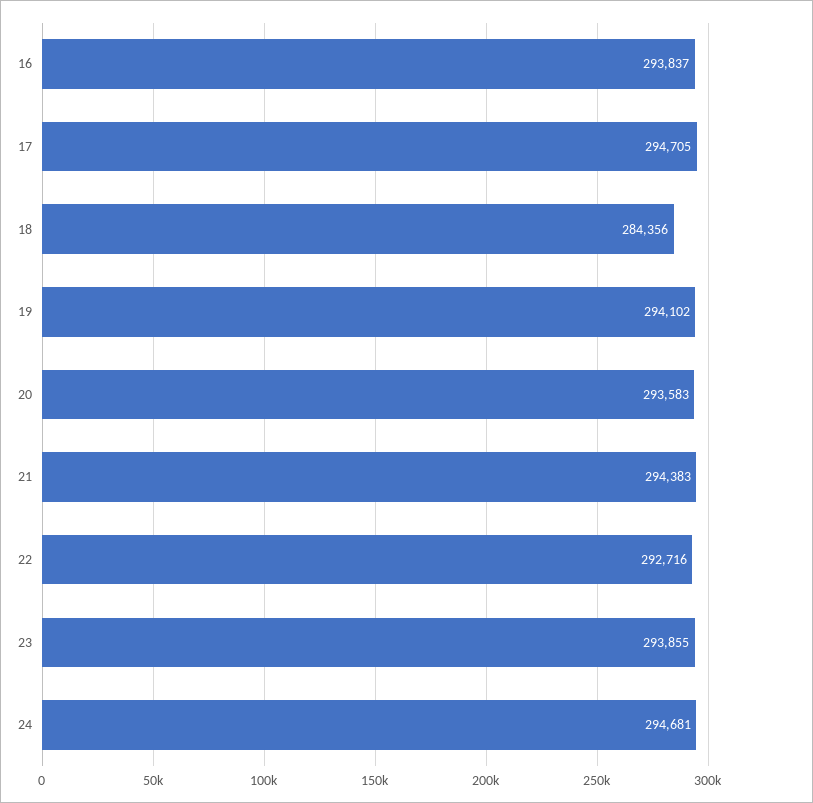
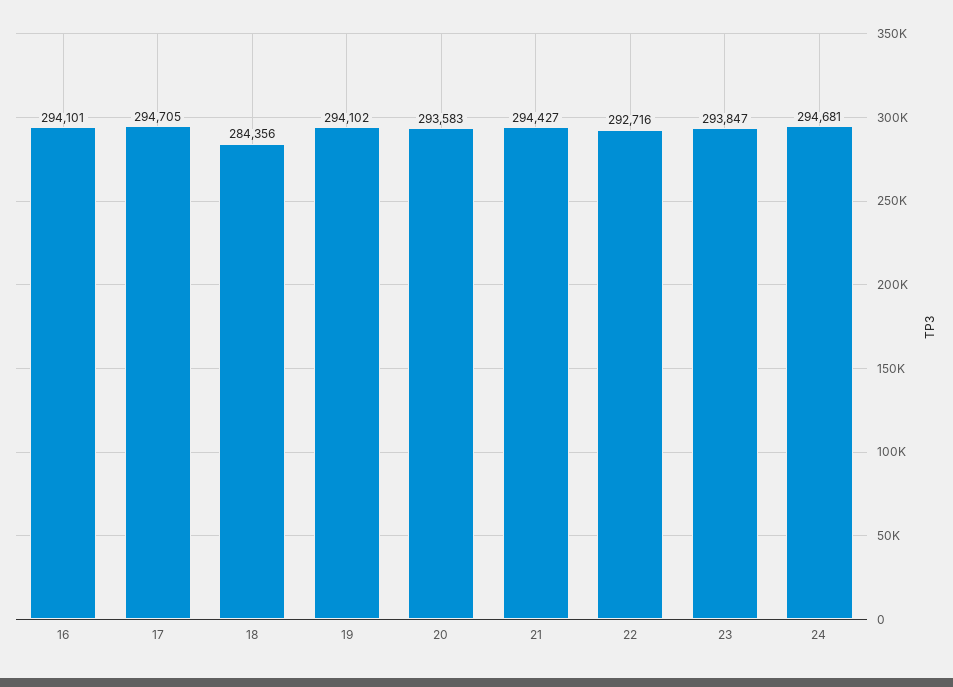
16: 293837 -> 294101
21: 294383 -> 294427
23: 293855 -> 293847

